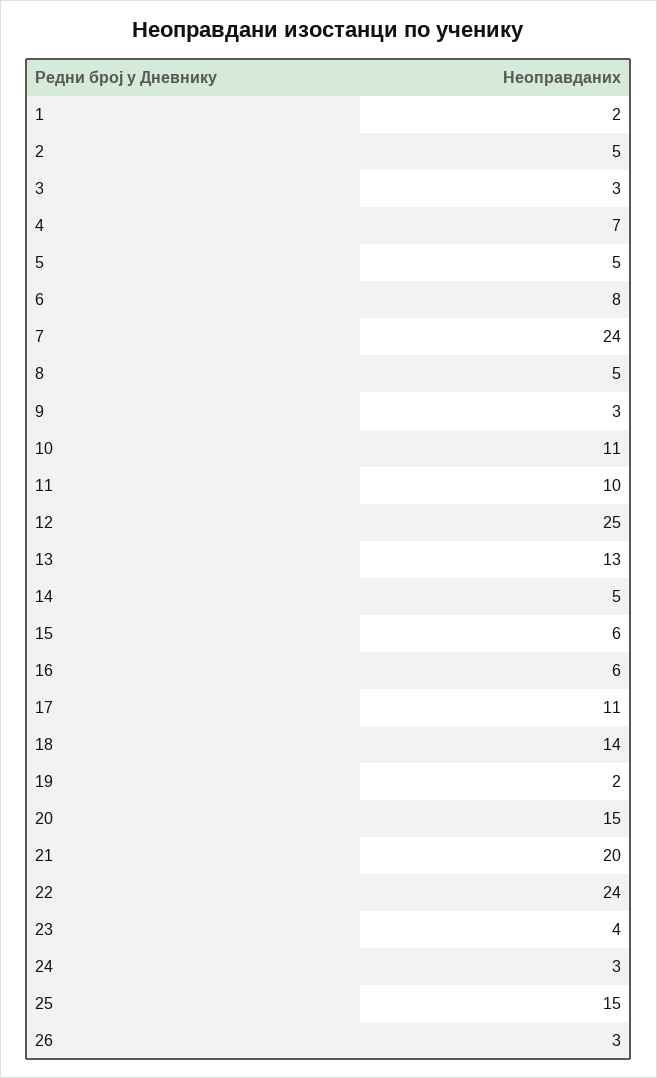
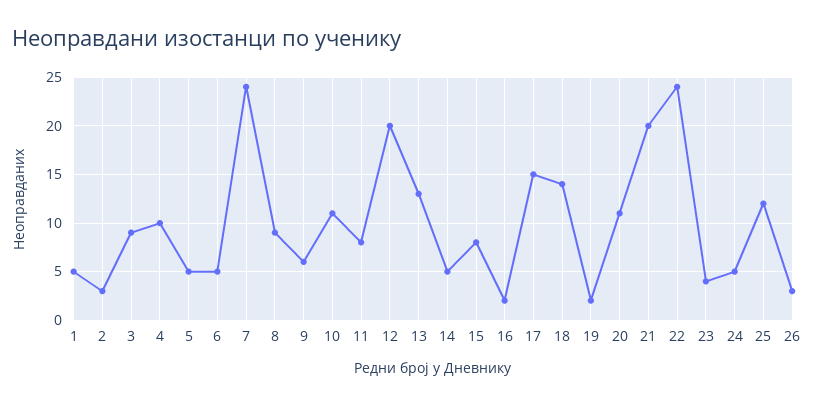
1: 2 -> 5
2: 5 -> 3
3: 3 -> 9
4: 7 -> 10
6: 8 -> 5
8: 5 -> 9
9: 3 -> 6
11: 10 -> 8
12: 25 -> 20
15: 6 -> 8
16: 6 -> 2
17: 11 -> 15
20: 15 -> 11
24: 3 -> 5
25: 15 -> 12

